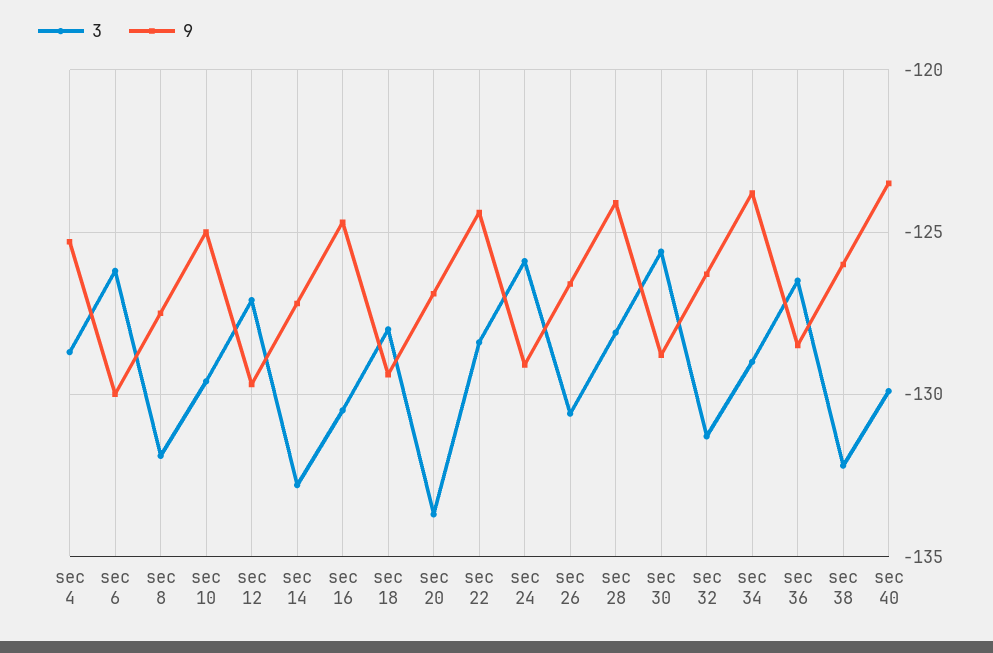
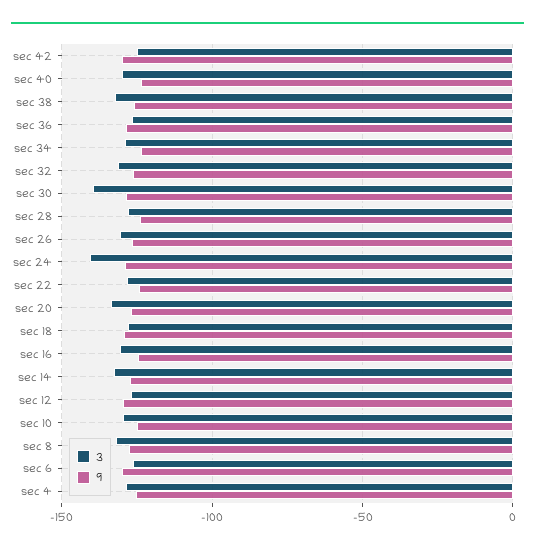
3, sec 24: -126 -> -140
3, sec 30: -125.5 -> -140
3, sec 42: none -> -125
9, sec 42: none -> -130

